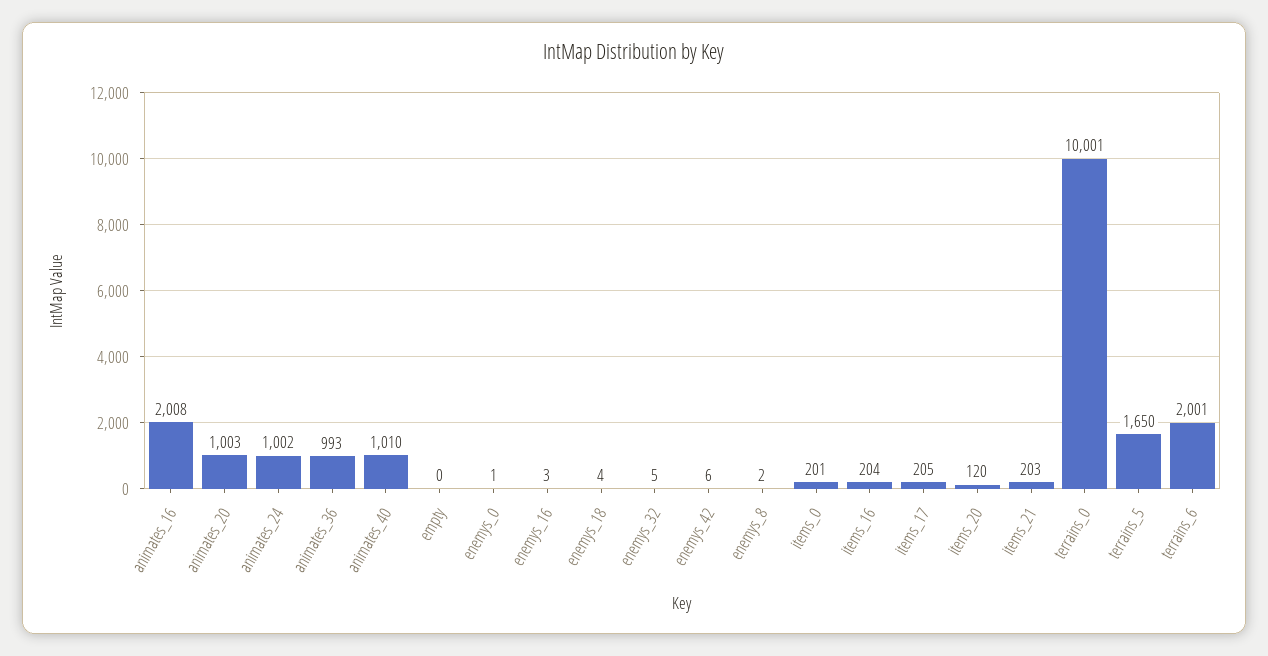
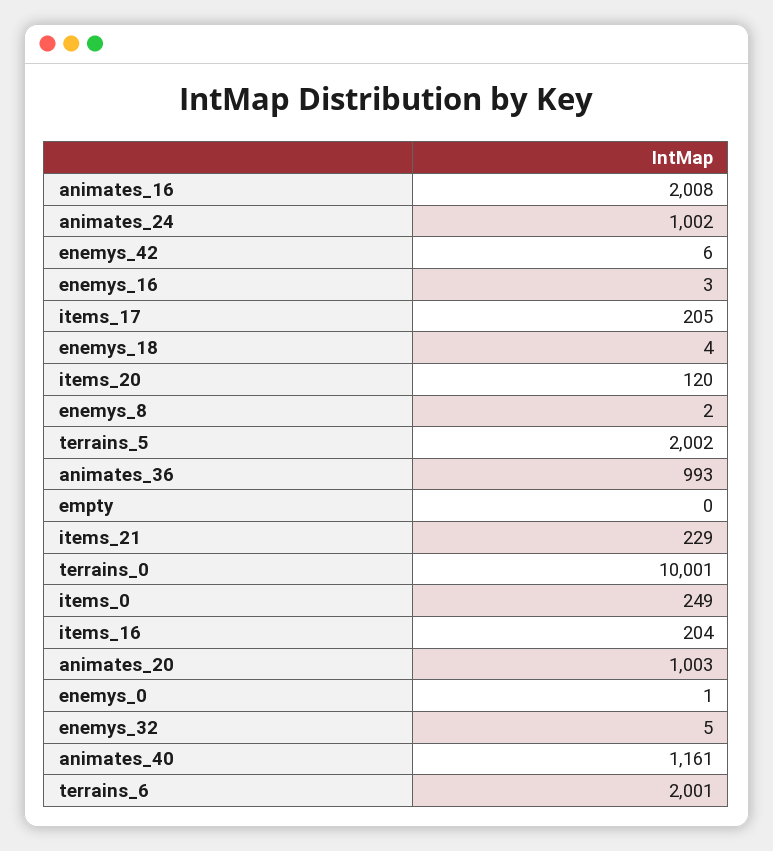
animates_40: 1010 -> 1161
items_0: 201 -> 249
items_21: 203 -> 229
terrains_5: 1650 -> 2002

